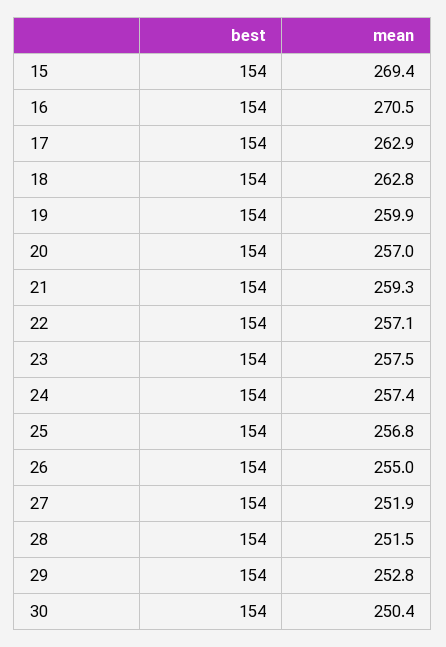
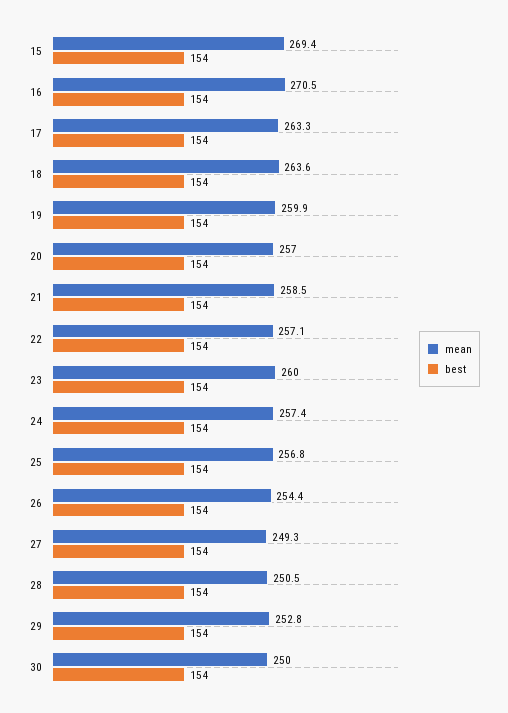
mean, 17: 262.9 -> 263.3
mean, 18: 262.8 -> 263.6
mean, 21: 259.3 -> 258.5
mean, 23: 257.5 -> 260
mean, 26: 255 -> 254.4
mean, 27: 251.9 -> 249.3
mean, 28: 251.5 -> 250.5
mean, 30: 250.4 -> 250

